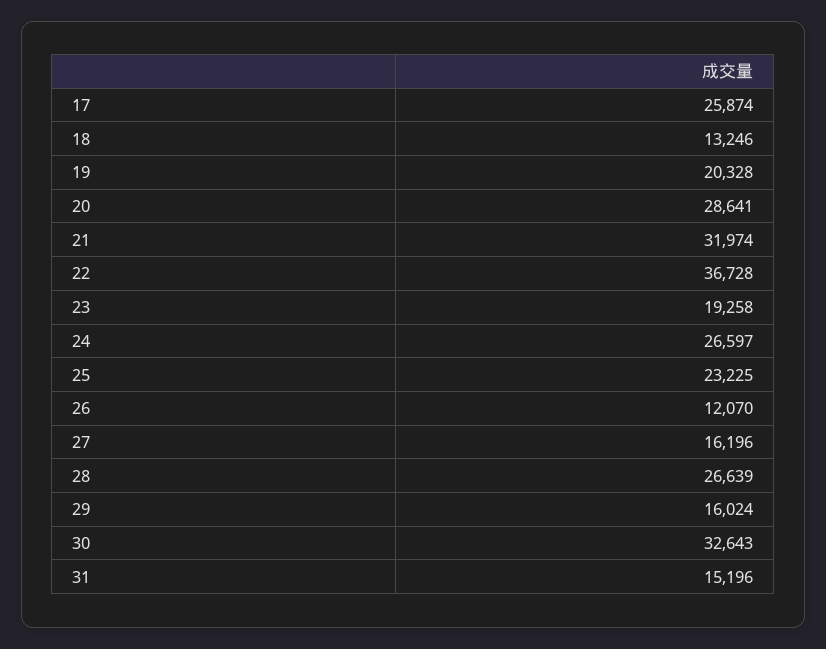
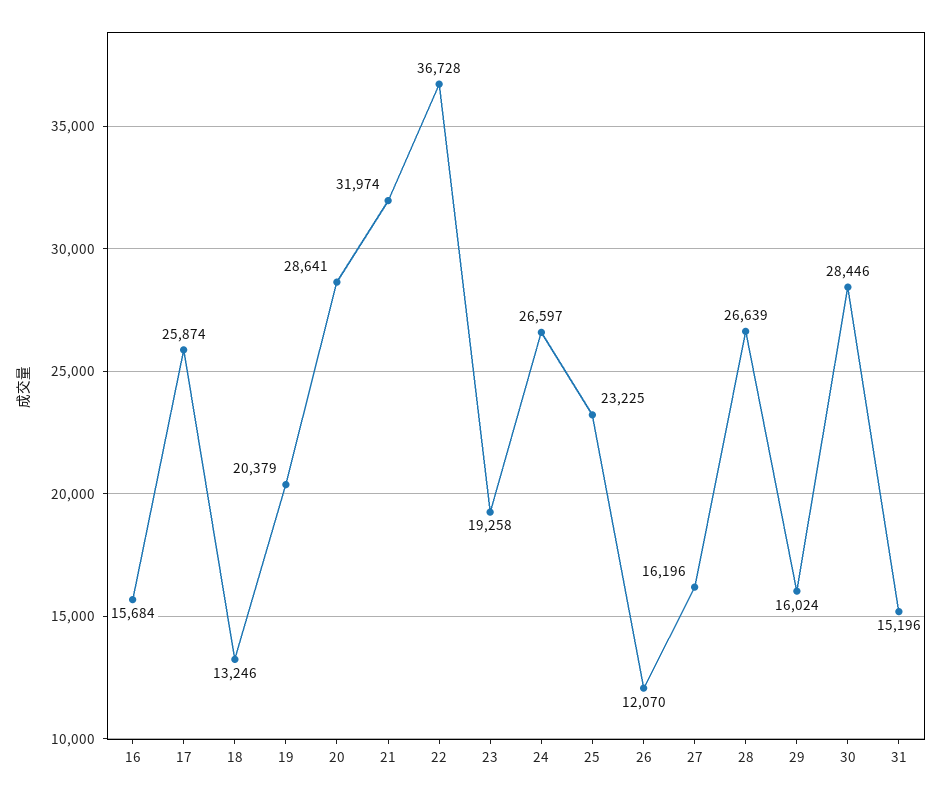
19: 20328 -> 20379
30: 32643 -> 28446
16: none -> 15684

